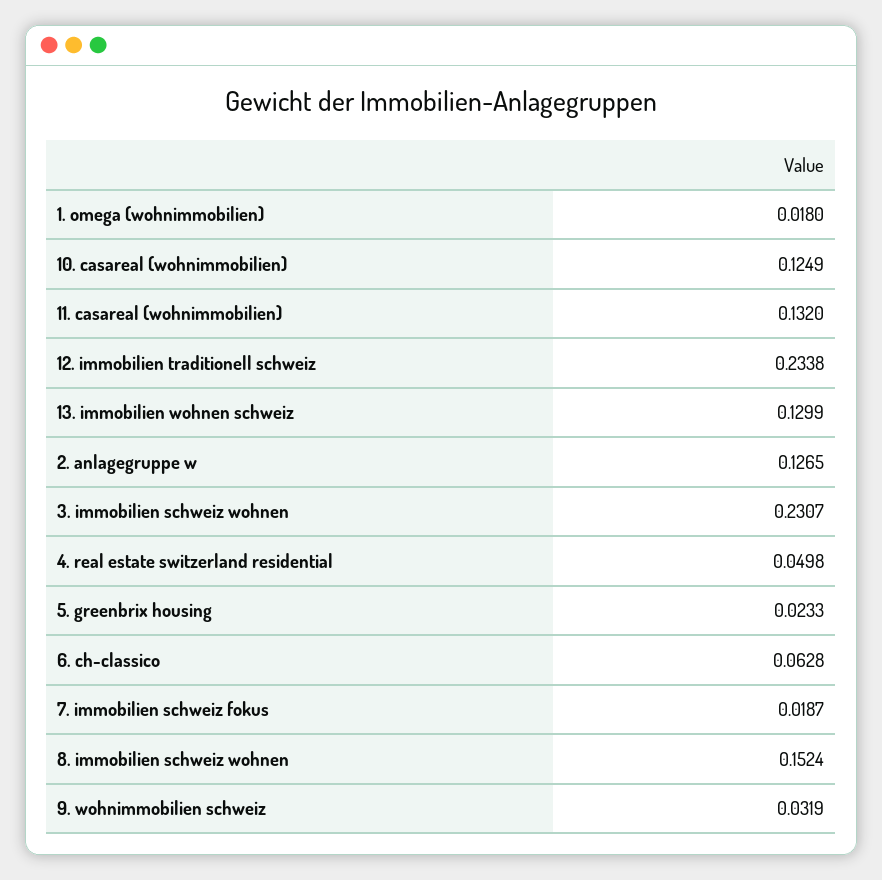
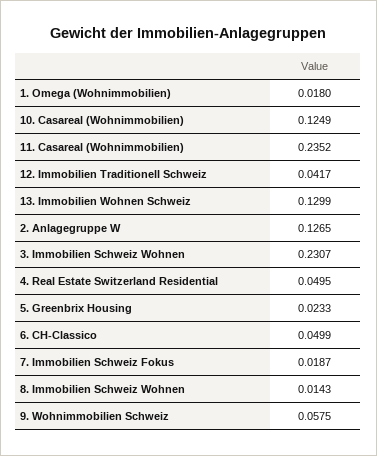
11. casareal (wohnimmobilien): 0.132 -> 0.2352
12. immobilien traditionell schweiz: 0.2338 -> 0.0417
4. real estate switzerland residential: 0.0498 -> 0.0495
6. ch-classico: 0.0628 -> 0.0499
8. immobilien schweiz wohnen: 0.1524 -> 0.0143
9. wohnimmobilien schweiz: 0.0319 -> 0.0575

